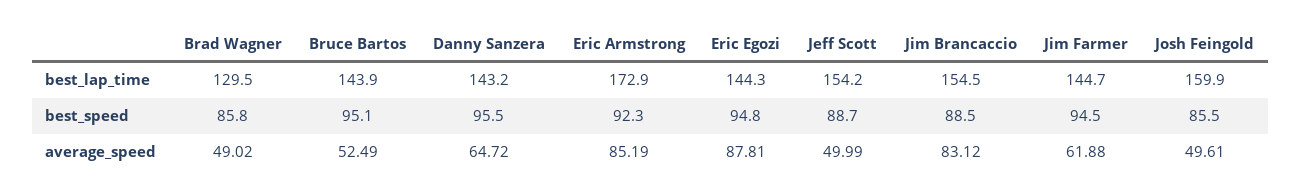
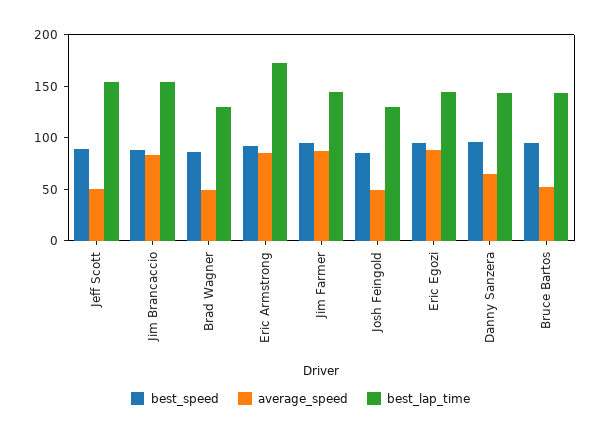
best_lap_time, Josh Feingold: 159.9 -> 130
average_speed, Jim Farmer: 61.88 -> 90

